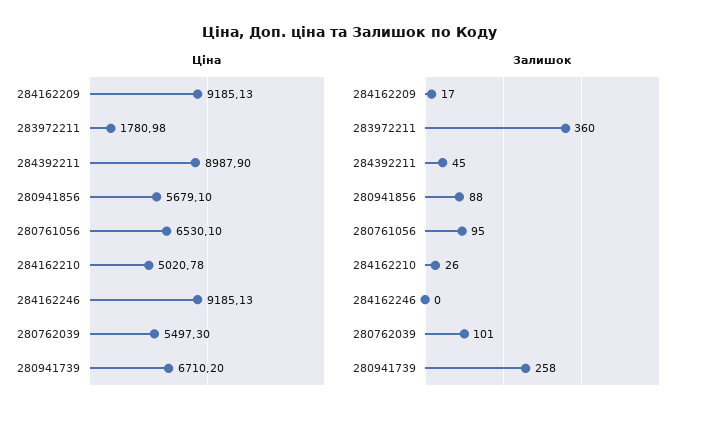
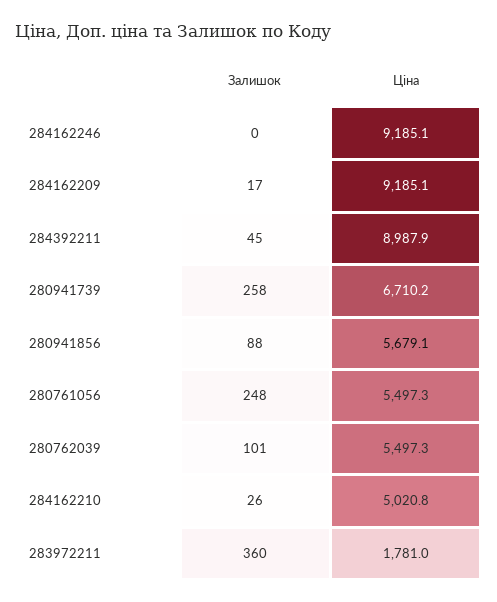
Ціна, 280761056: 6530.1 -> 5497.3
Залишок, 280761056: 95 -> 248

